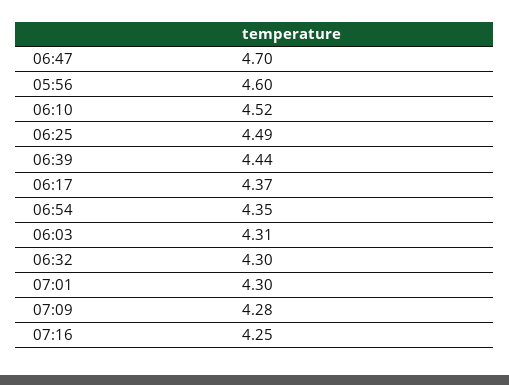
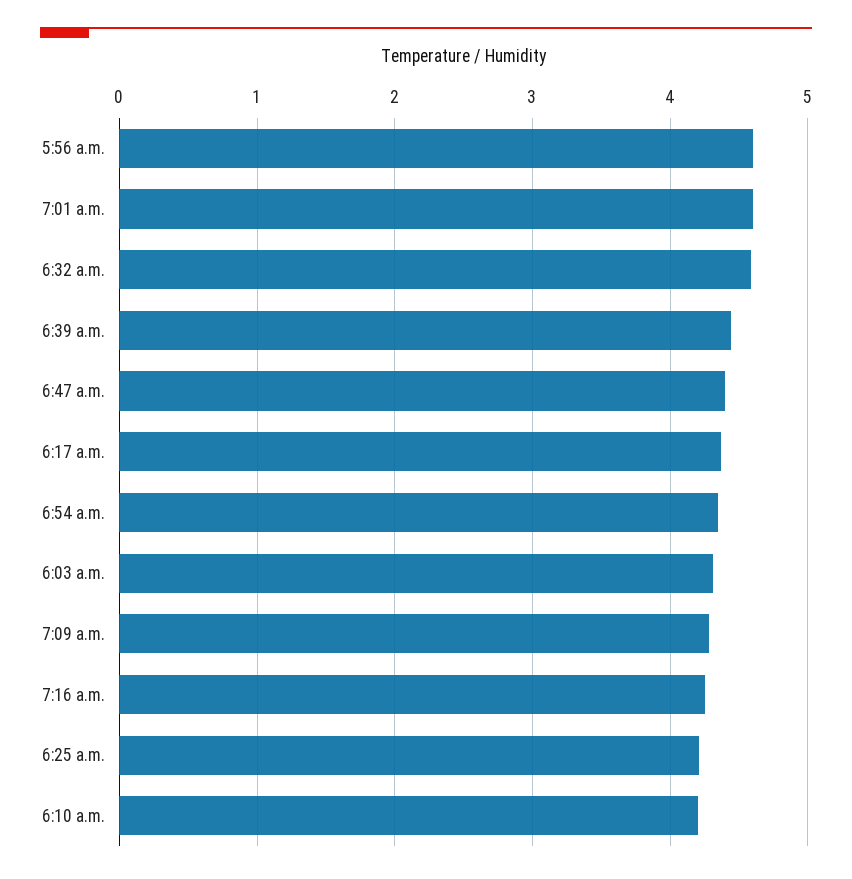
06:47: 4.7 -> 4.4
06:10: 4.52 -> 4.2
06:25: 4.49 -> 4.2
06:32: 4.3 -> 4.6
07:01: 4.3 -> 4.6

